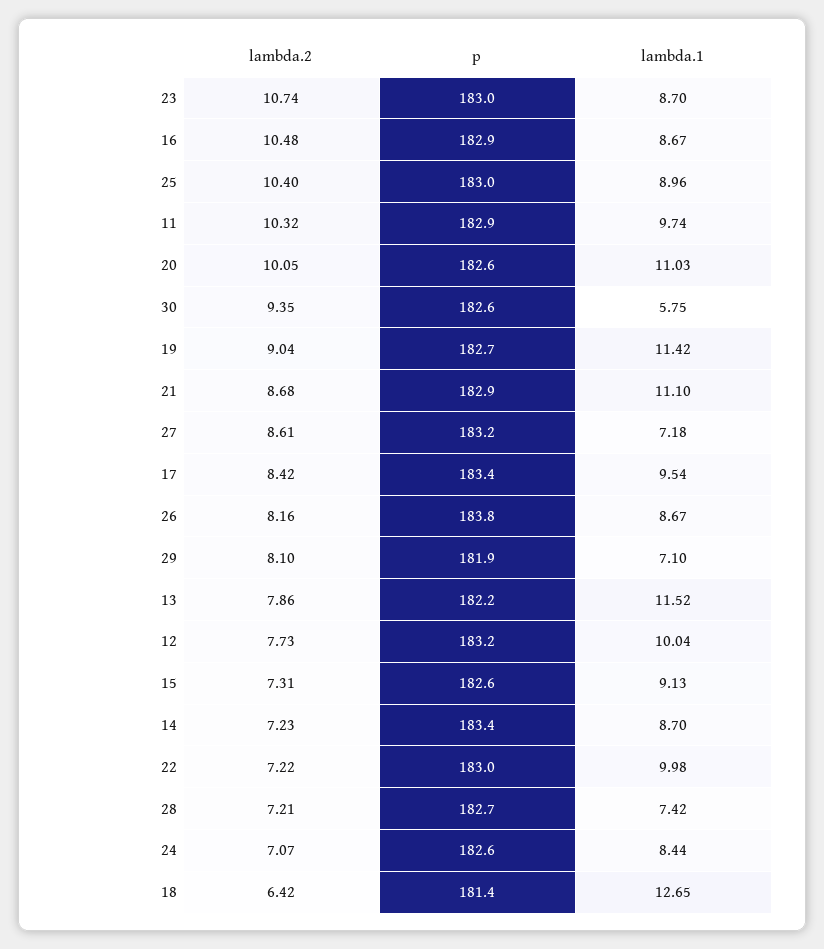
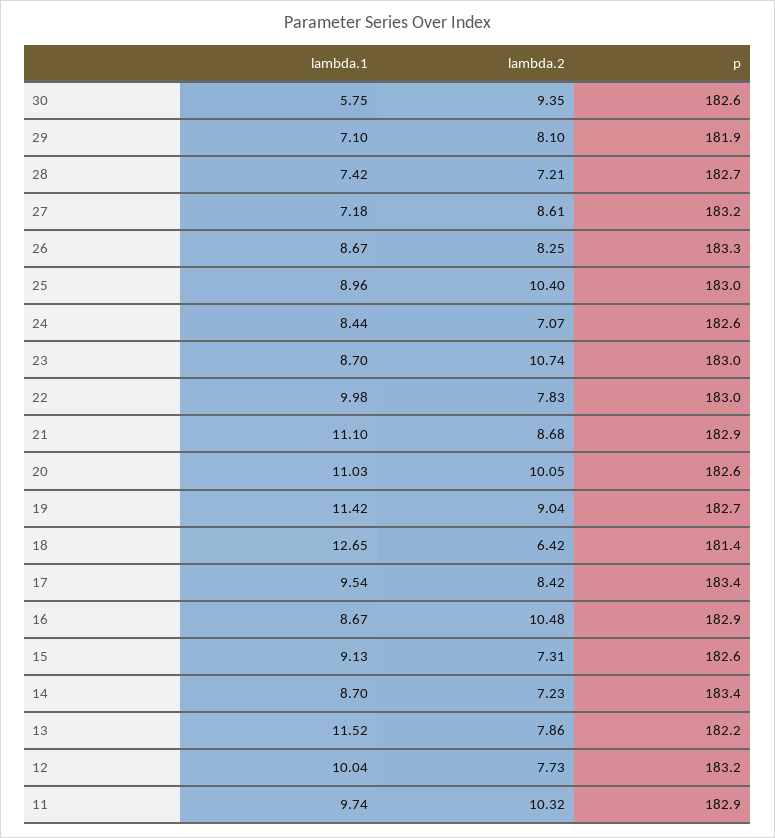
lambda.2, 26: 8.16 -> 8.25
p, 26: 183.8 -> 183.3
lambda.2, 22: 7.22 -> 7.83

